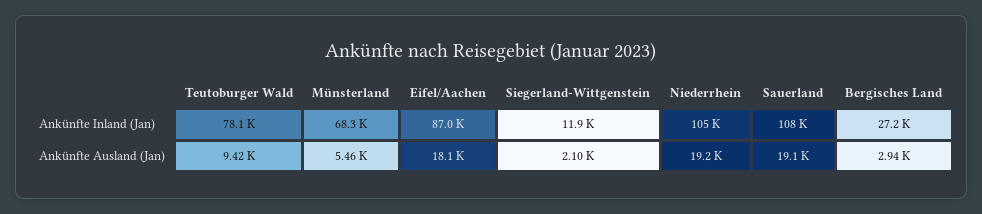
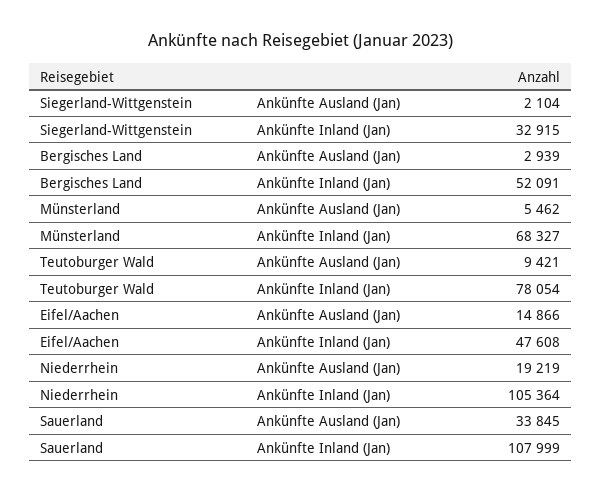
Eifel/Aachen, Ankünfte Inland (Jan): 87000 -> 47608
Siegerland-Wittgenstein, Ankünfte Inland (Jan): 11900 -> 32915
Bergisches Land, Ankünfte Inland (Jan): 27200 -> 52091
Eifel/Aachen, Ankünfte Ausland (Jan): 18100 -> 14866
Sauerland, Ankünfte Ausland (Jan): 19100 -> 33845

